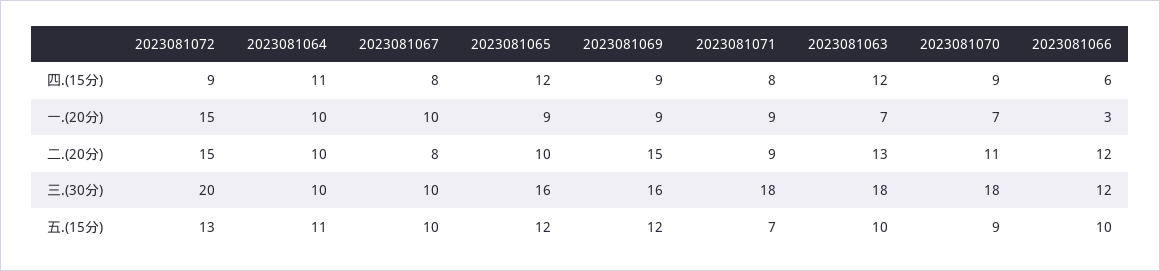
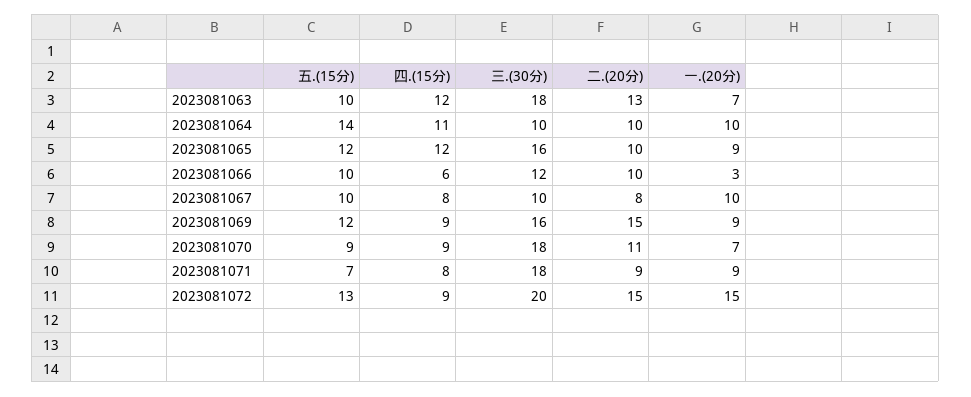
2023081066, 二.(20分): 12 -> 10
2023081064, 五.(15分): 11 -> 14

